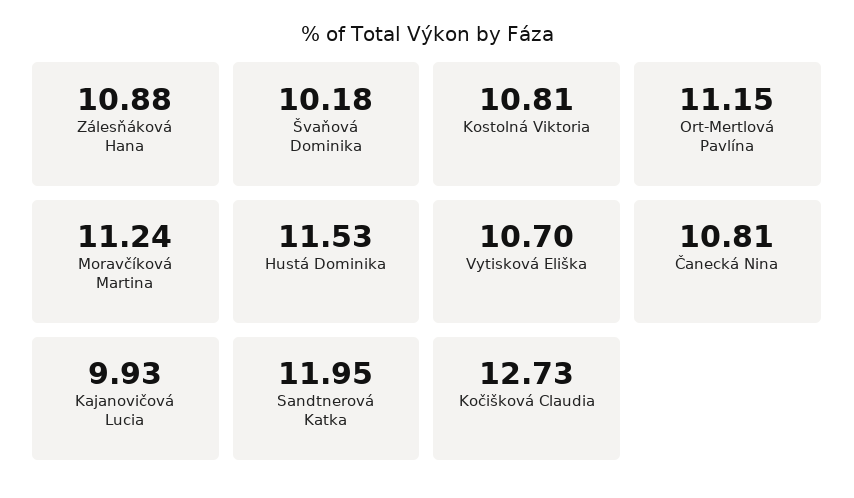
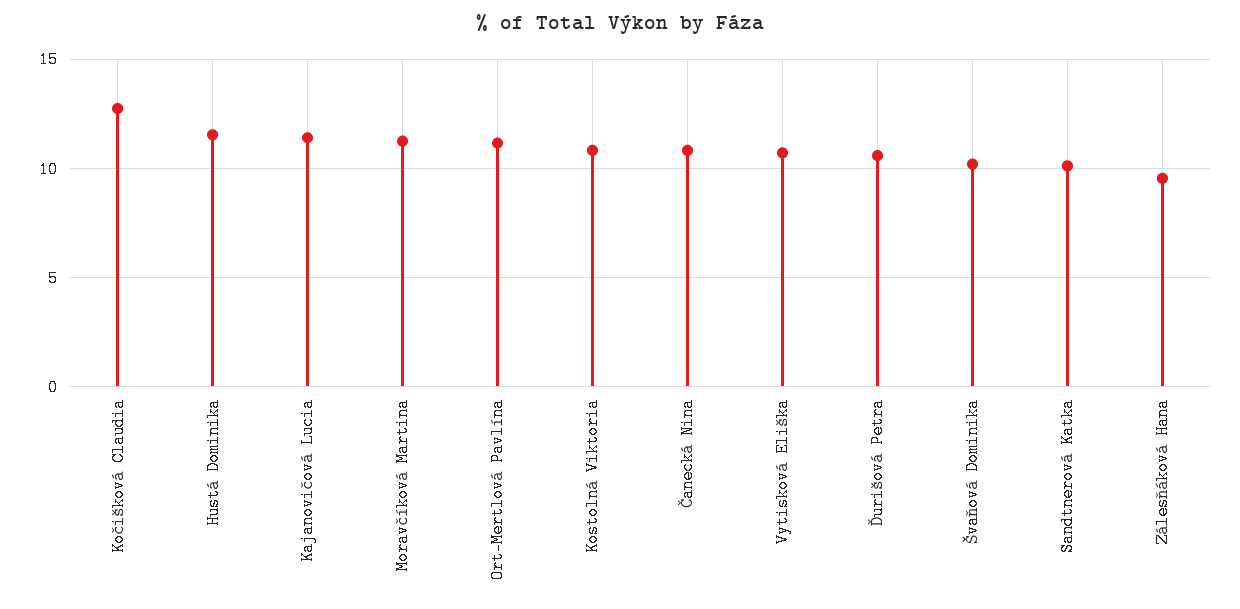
Zálesňáková Hana: 10.88 -> 9.5
Kajanovičová Lucia: 9.93 -> 11.5
Sandtnerová Katka: 11.95 -> 10
Ďurišová Petra: none -> 10.5

